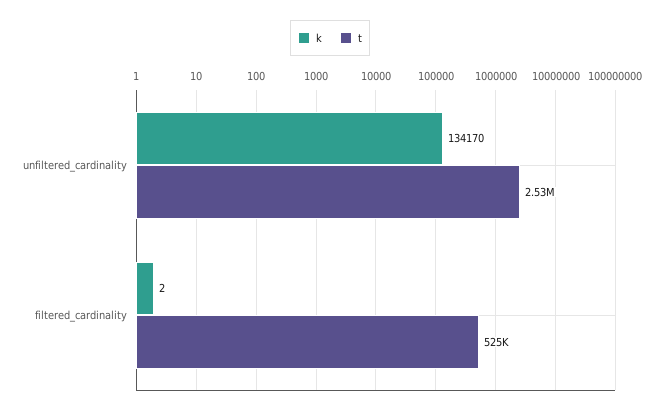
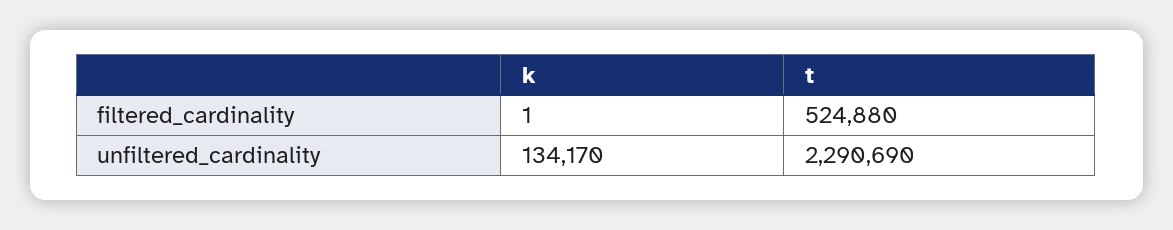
t, unfiltered_cardinality: 2530000 -> 2290690
k, filtered_cardinality: 2 -> 1

